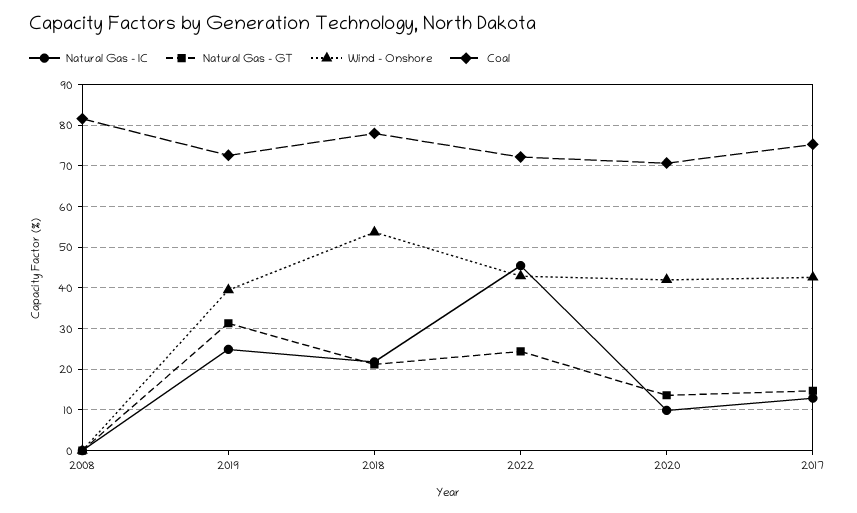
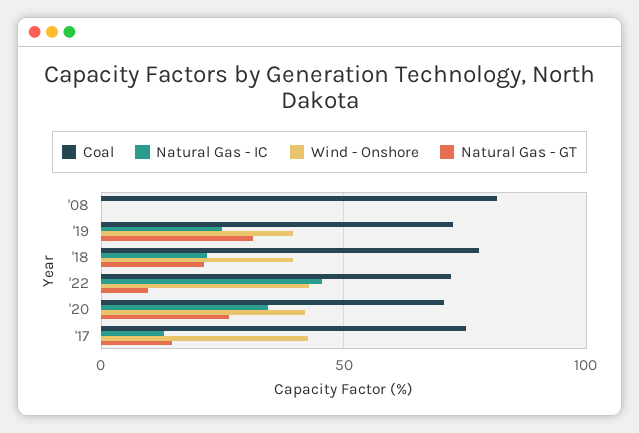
Wind - Onshore, 2018: 54 -> 40
Natural Gas - GT, 2022: 24 -> 10
Natural Gas - IC, 2020: 10 -> 35
Natural Gas - GT, 2020: 14 -> 25

